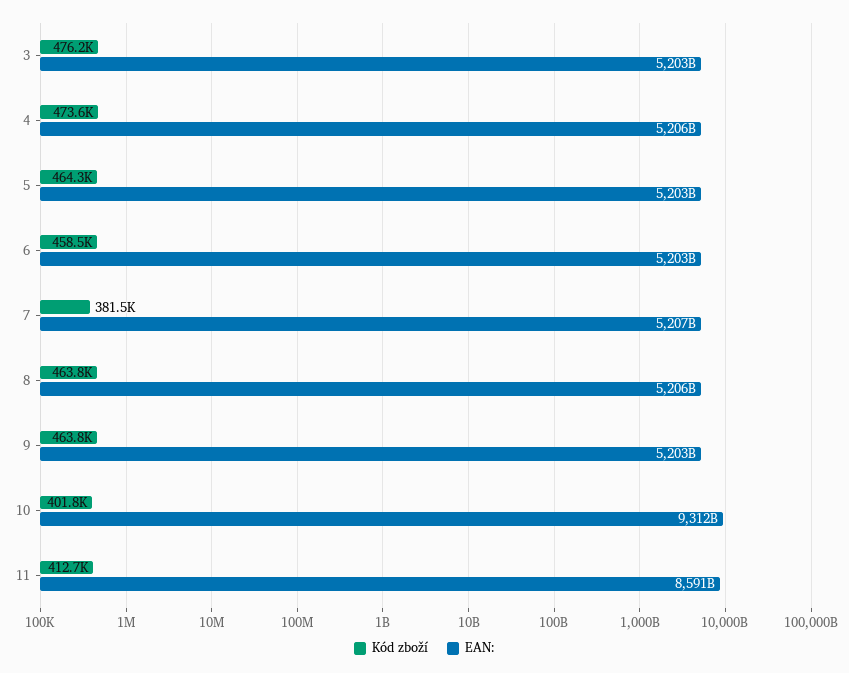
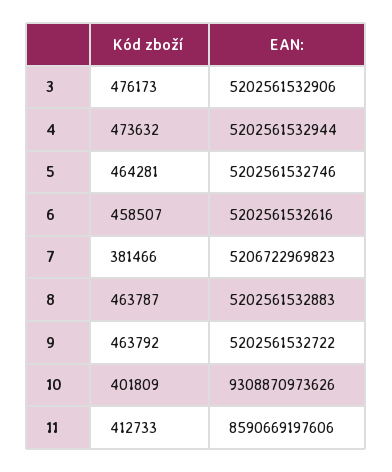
EAN:, 4: 5206000000000 -> 5202561532944
EAN:, 8: 5206000000000 -> 5202561532883
EAN:, 10: 9312000000000 -> 9308870973626

